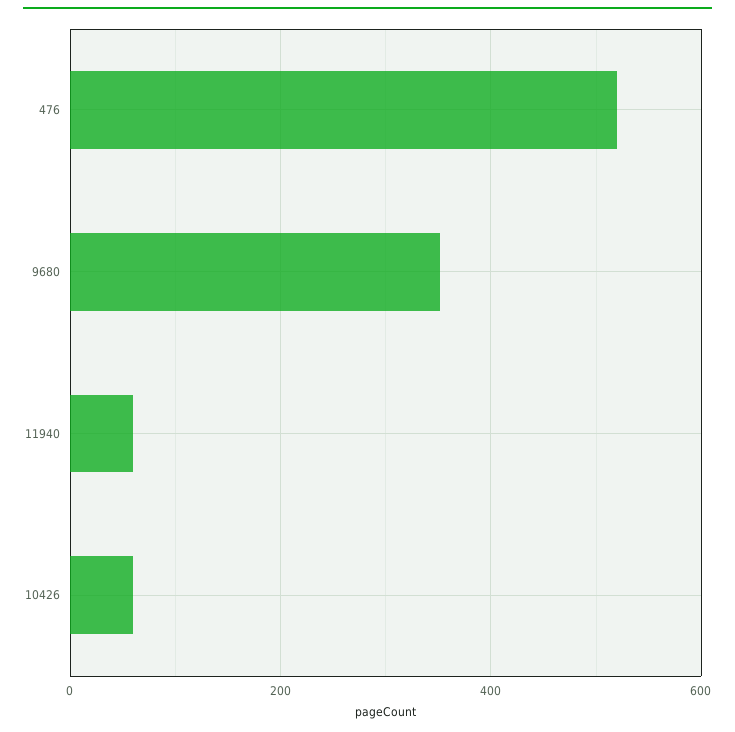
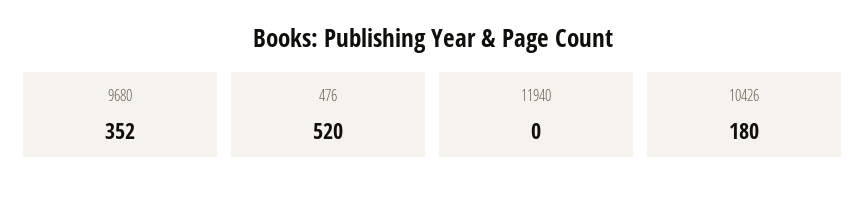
11940: 60 -> 0
10426: 60 -> 180

